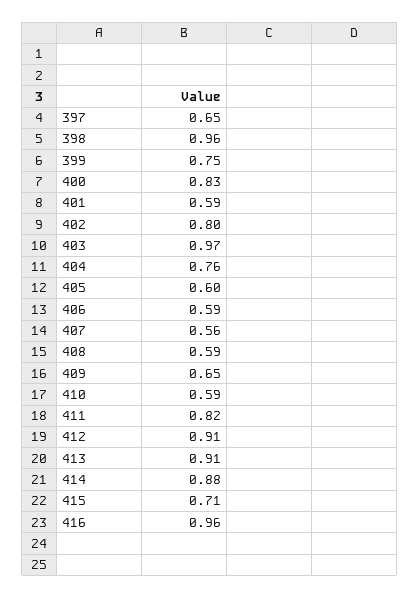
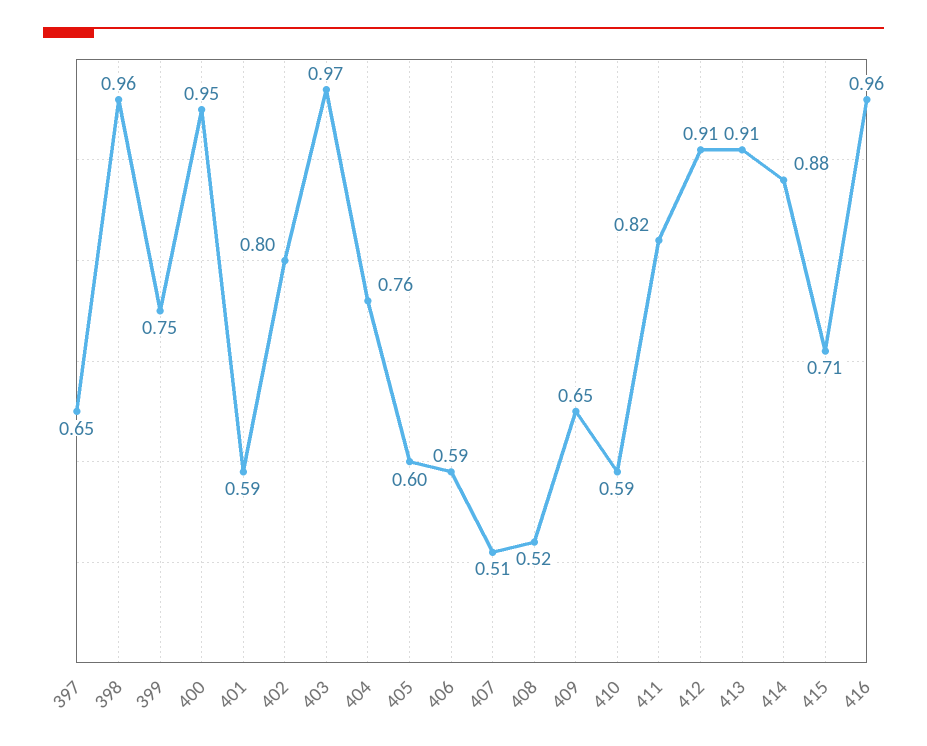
400: 0.83 -> 0.95
407: 0.56 -> 0.51
408: 0.59 -> 0.52

